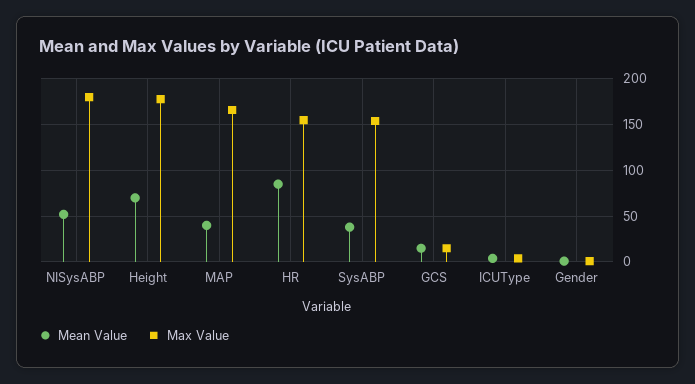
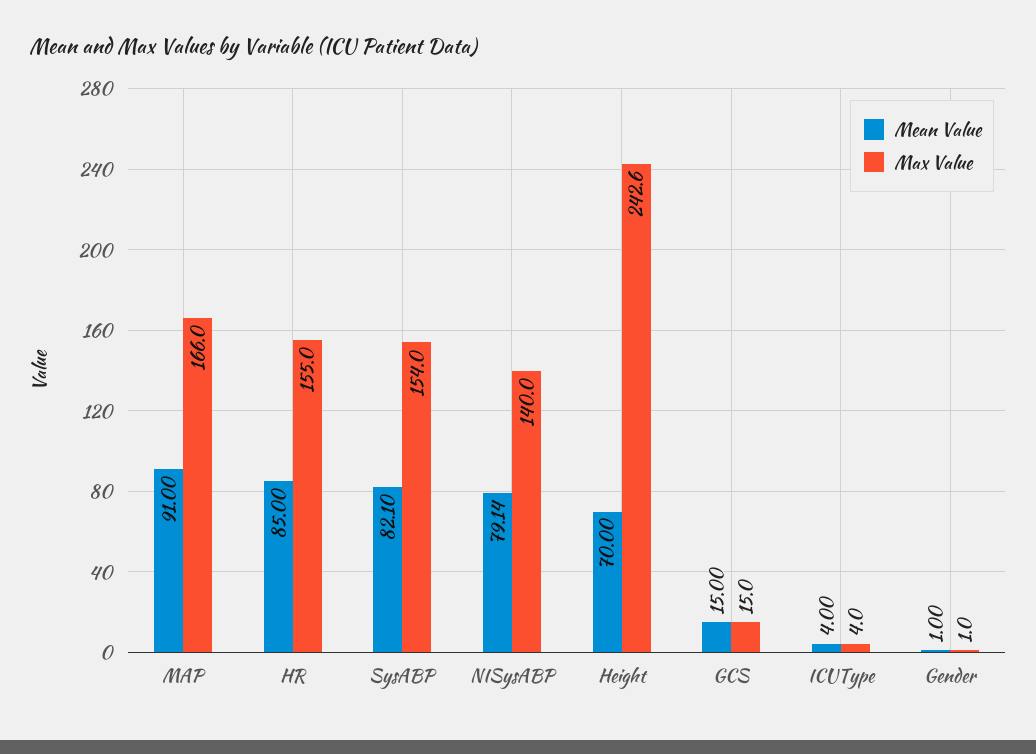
Mean Value, NISysABP: 50 -> 79.14
Max Value, NISysABP: 180 -> 140
Max Value, Height: 180 -> 242.6
Mean Value, MAP: 40 -> 91
Mean Value, SysABP: 40 -> 82.1

